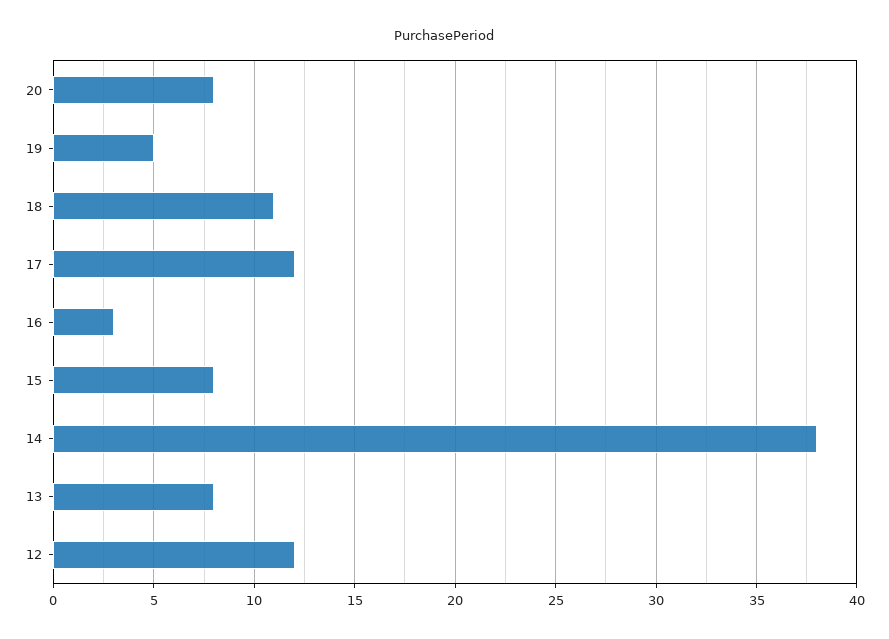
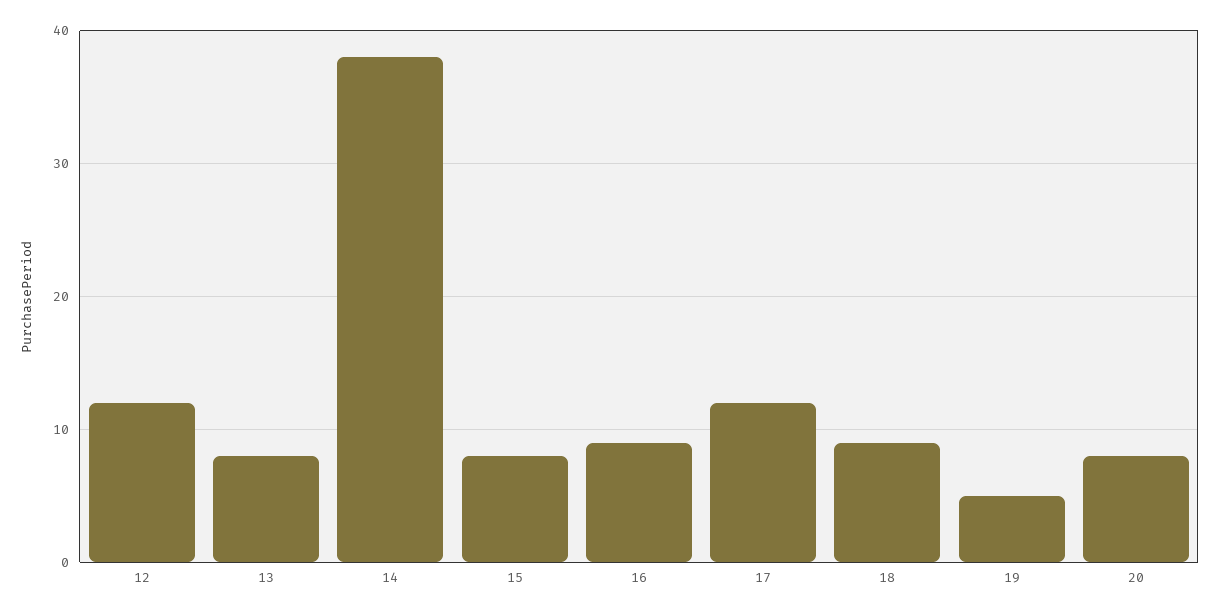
18: 11 -> 9
16: 3 -> 9

